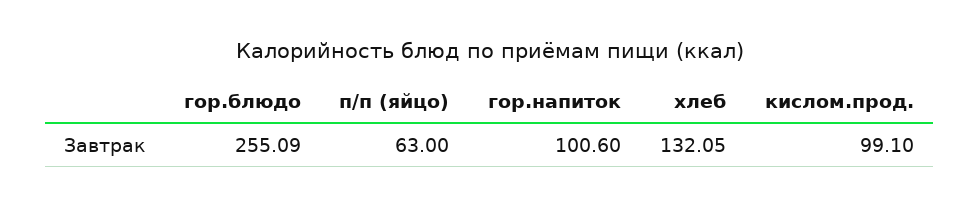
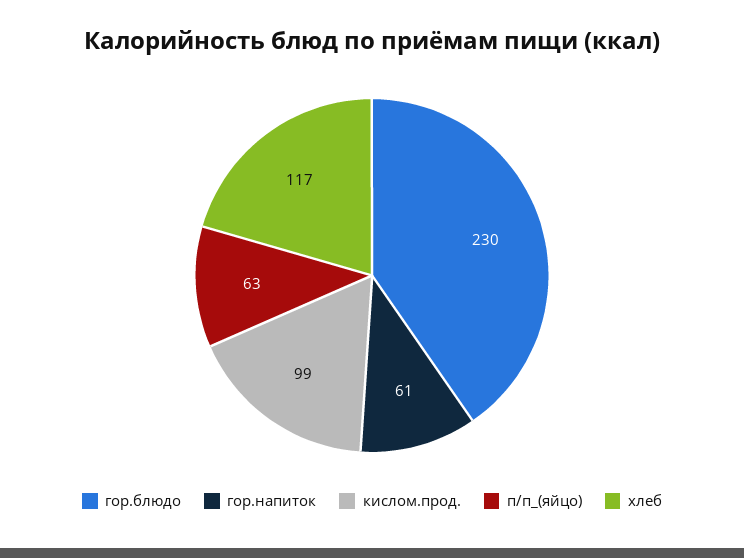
гор.блюдо: 255.09 -> 230
гор.напиток: 100.6 -> 61
хлеб: 132.05 -> 117

